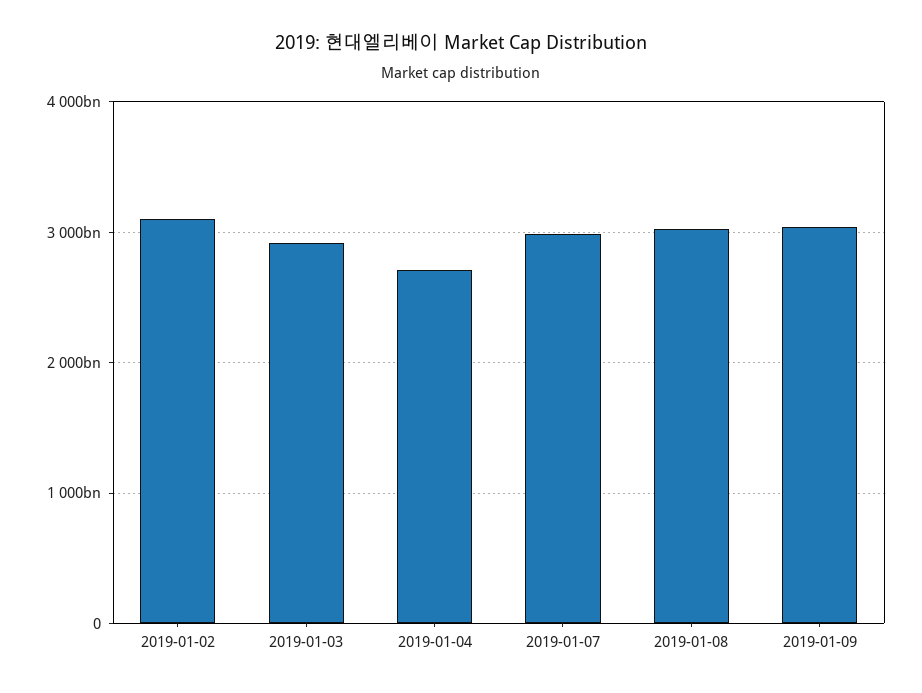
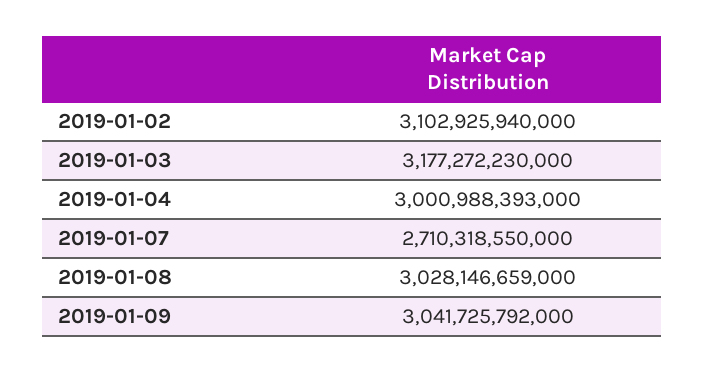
2019-01-03: 2900000000000 -> 3177272230000
2019-01-04: 2700000000000 -> 3000988393000
2019-01-07: 3000000000000 -> 2710318550000

